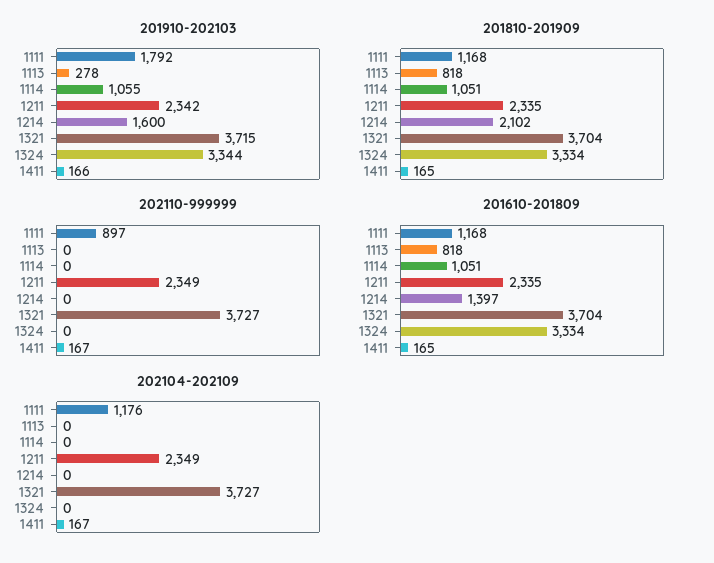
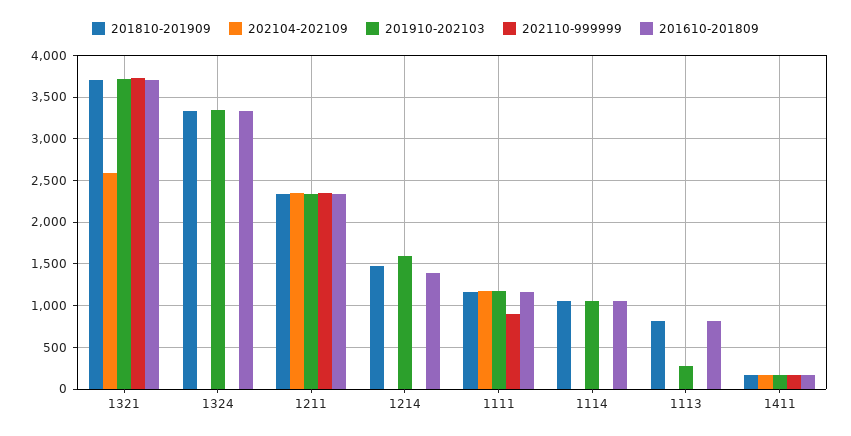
201910-202103, 1111: 1792 -> 1200
201810-201909, 1214: 2102 -> 1500
202104-202109, 1321: 3727 -> 2600

